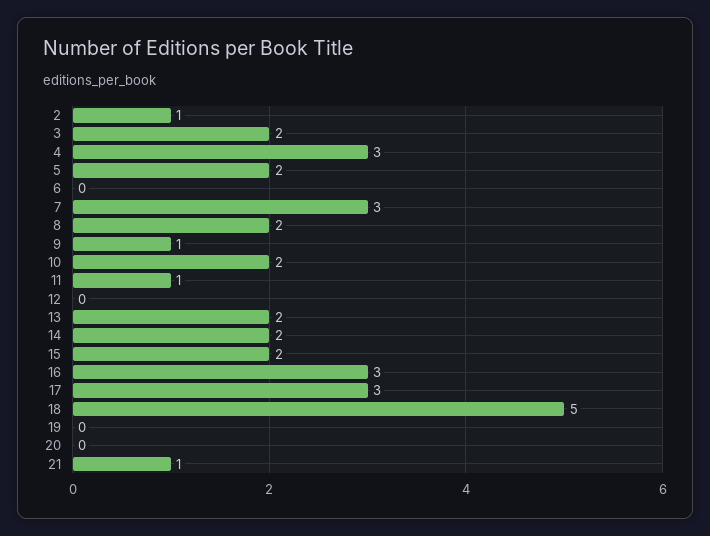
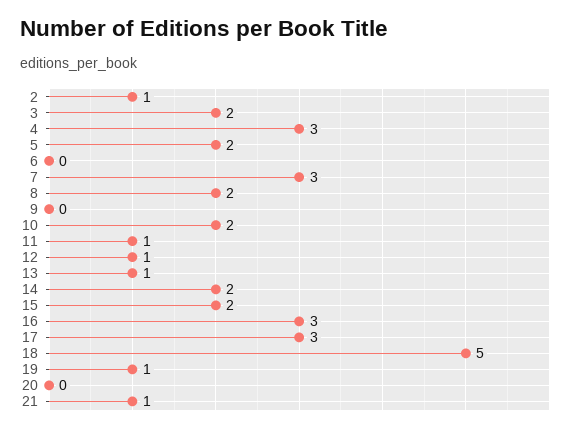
9: 1 -> 0
12: 0 -> 1
13: 2 -> 1
19: 0 -> 1

